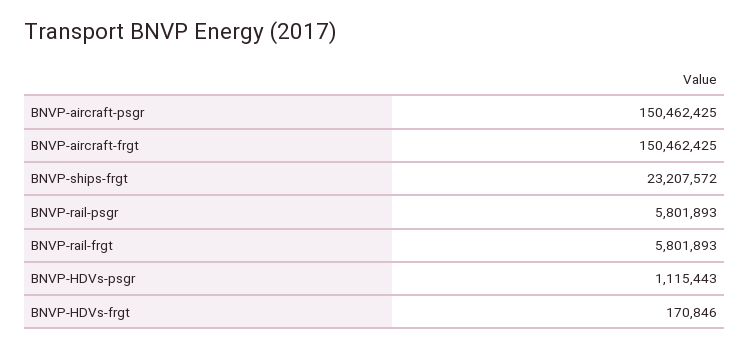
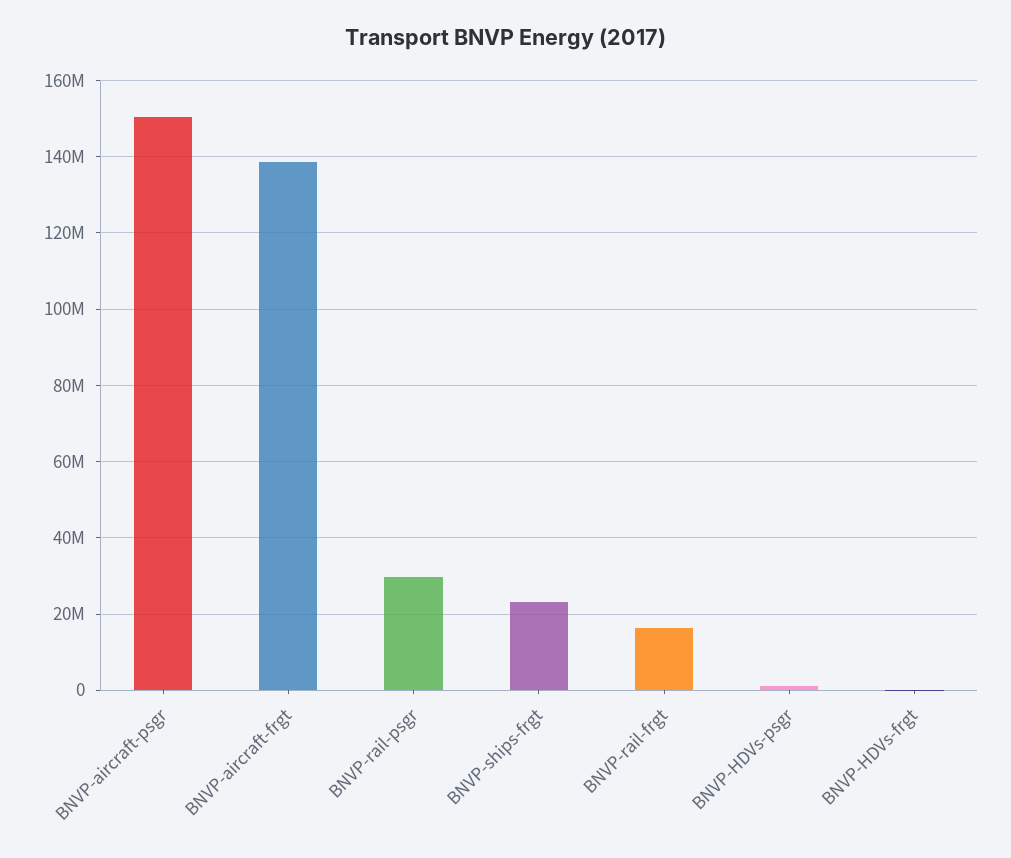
BNVP-aircraft-frgt: 150462425 -> 138000000
BNVP-rail-psgr: 5801893 -> 30000000
BNVP-rail-frgt: 5801893 -> 16000000

